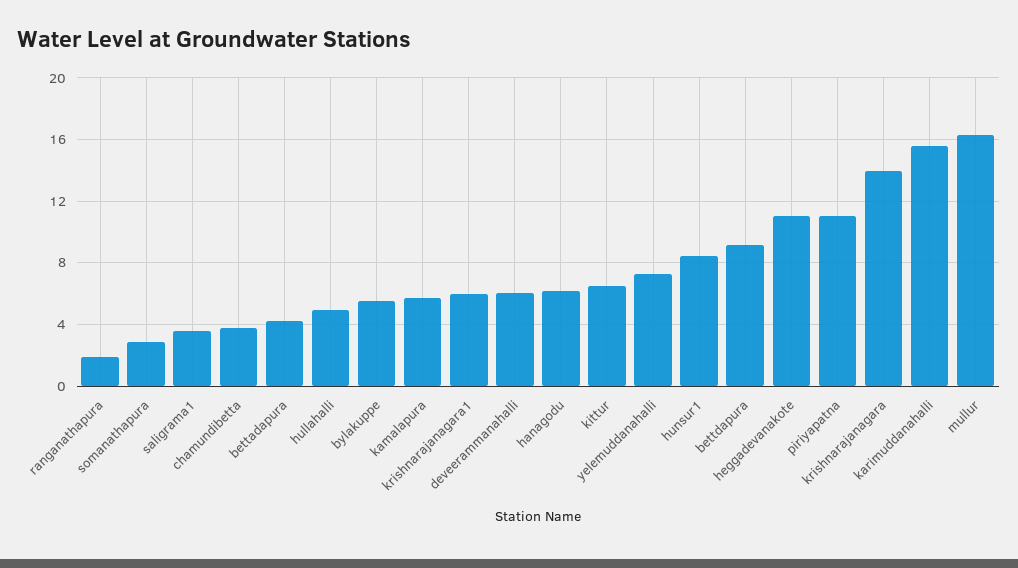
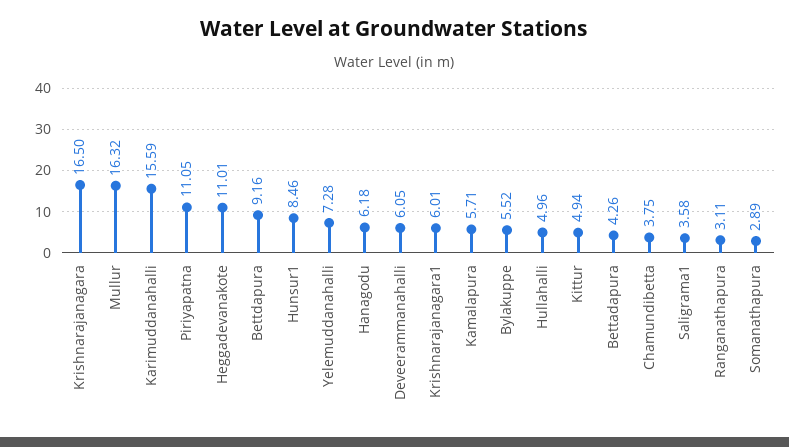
ranganathapura: 2 -> 3.11
kittur: 6.5 -> 4.94
krishnarajanagara: 14 -> 16.5

